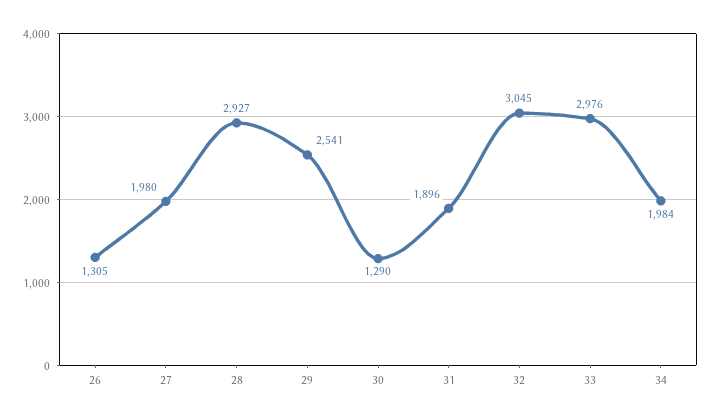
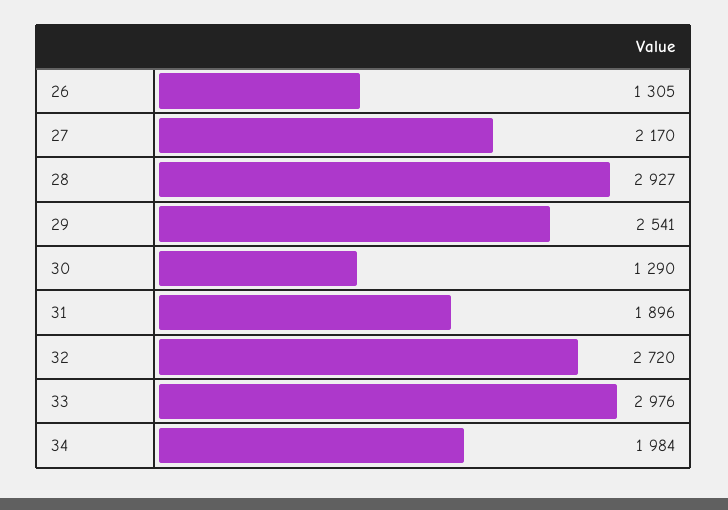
27: 1980 -> 2170
32: 3045 -> 2720

